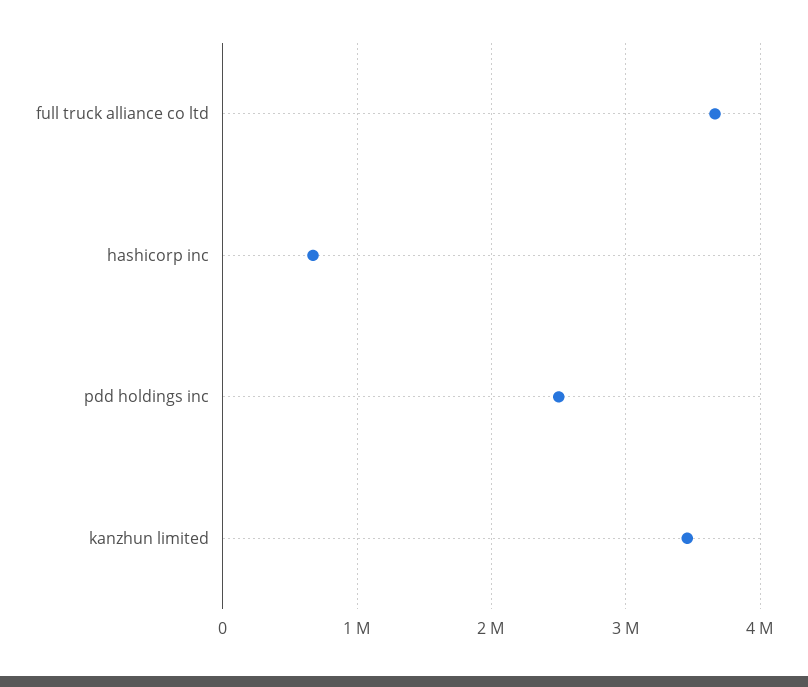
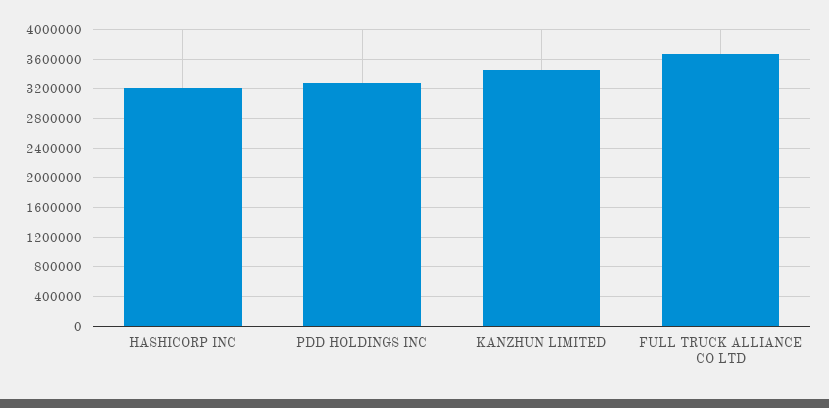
hashicorp inc: 700000 -> 3200000
pdd holdings inc: 2500000 -> 3300000

